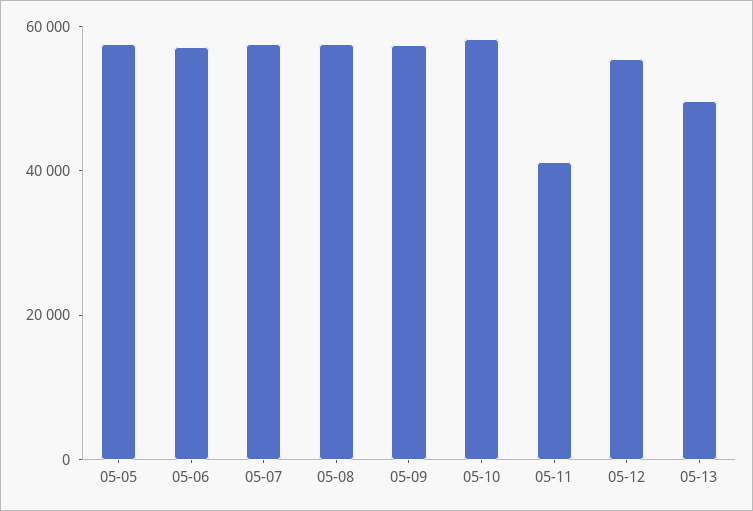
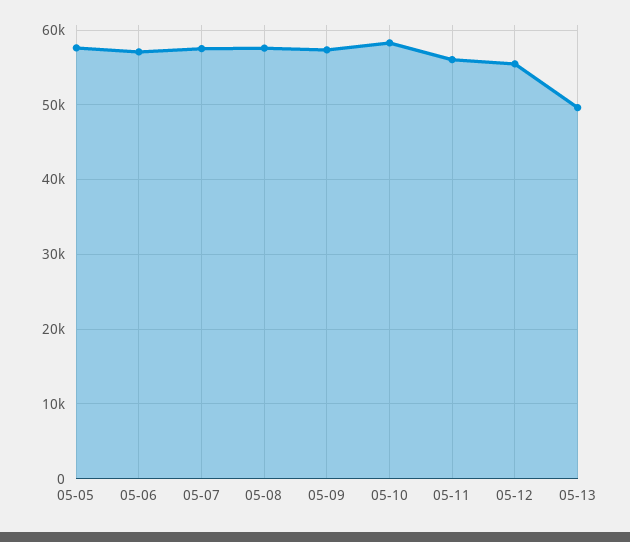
05-11: 40000 -> 56000

